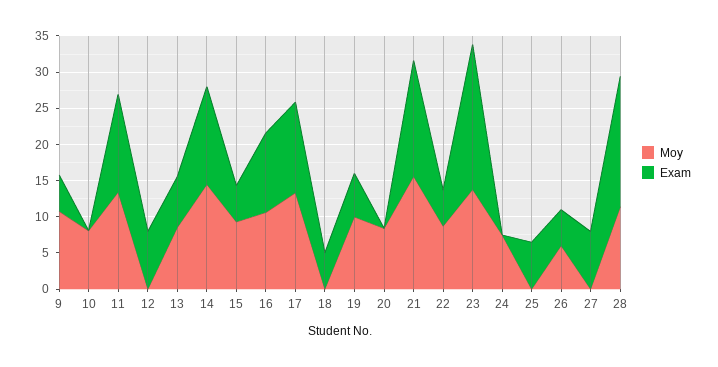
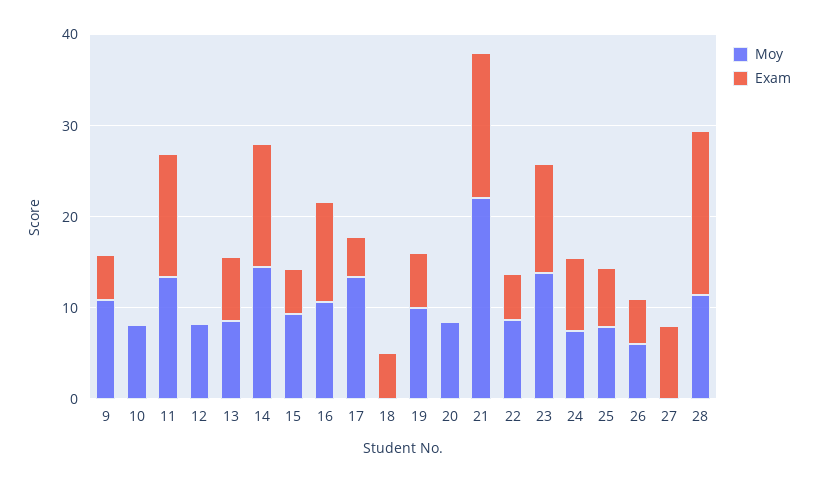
Moy, 12: 0 -> 8
Exam, 12: 7.5 -> 0
Exam, 17: 12.5 -> 4
Moy, 21: 15 -> 22
Exam, 23: 20 -> 12
Exam, 24: 0 -> 8
Moy, 25: 0 -> 8

